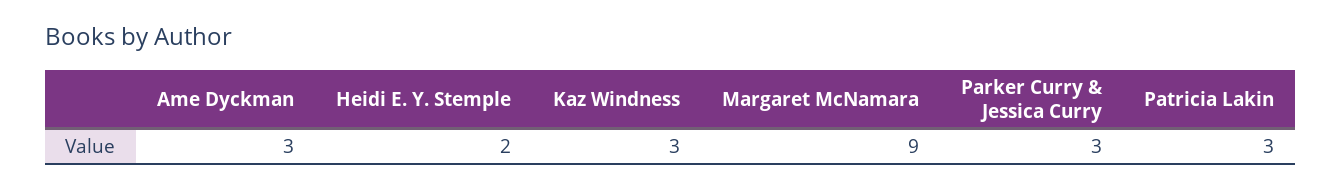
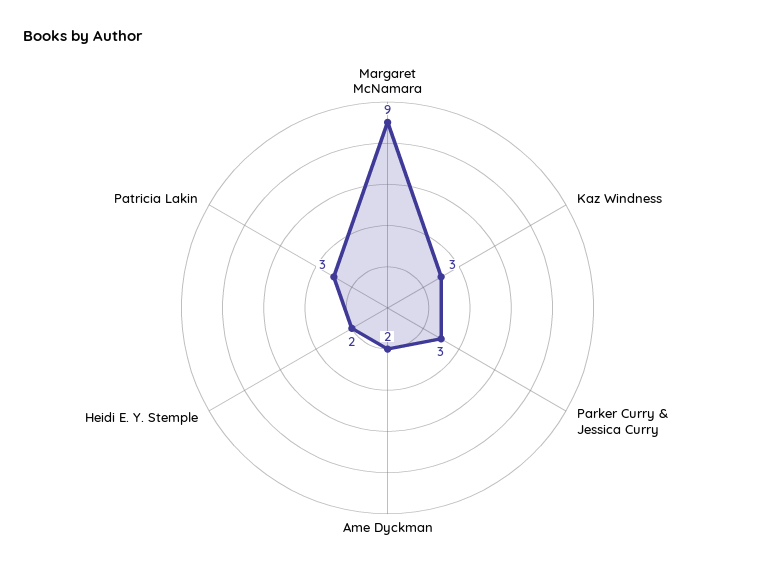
Ame Dyckman: 3 -> 2

